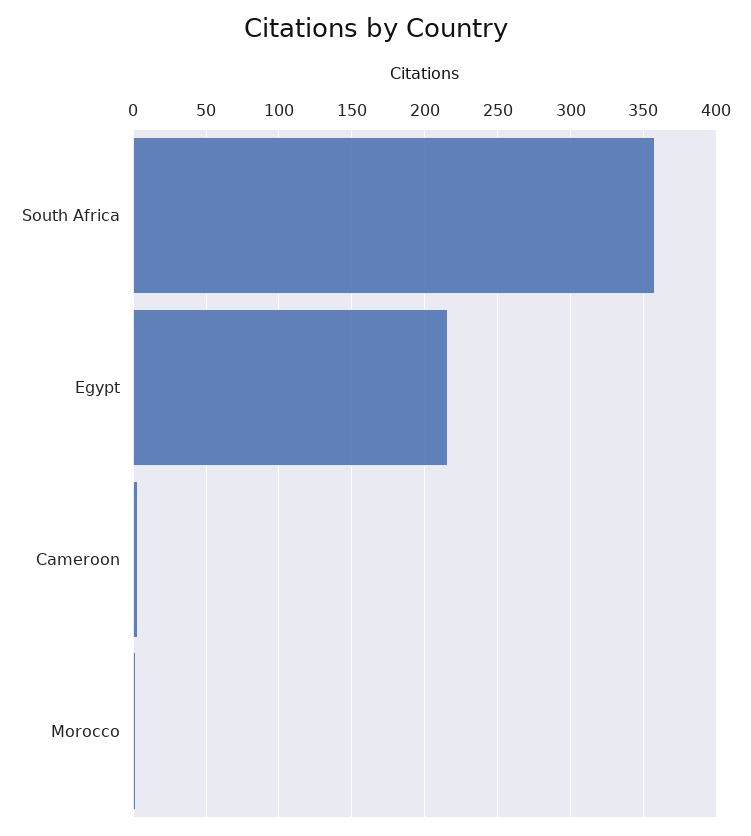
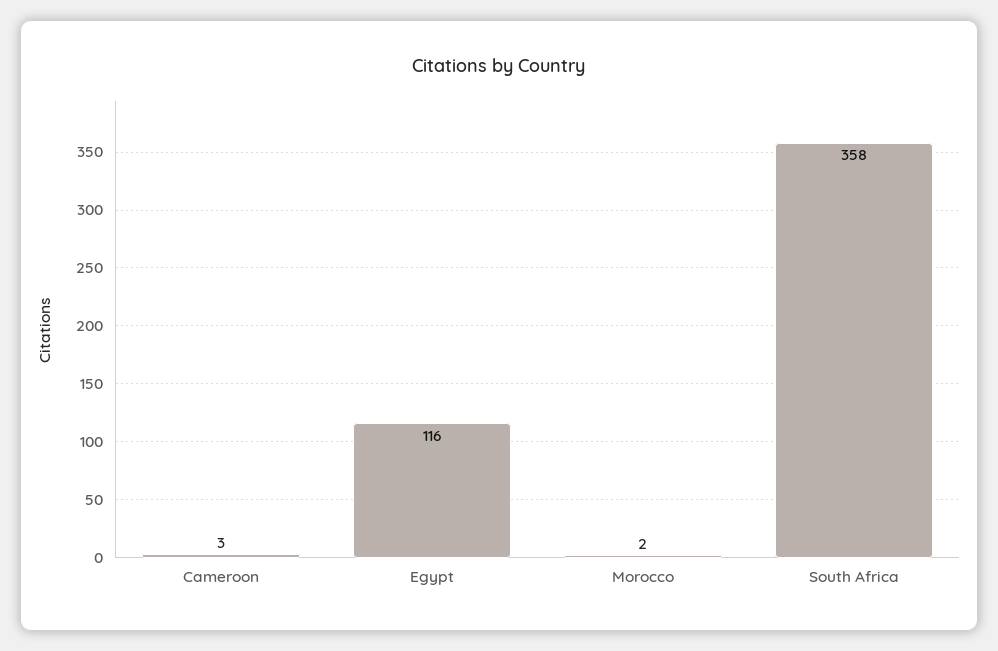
Egypt: 215 -> 116

